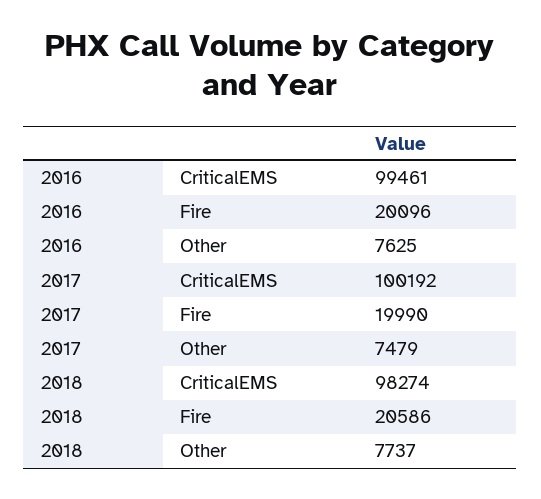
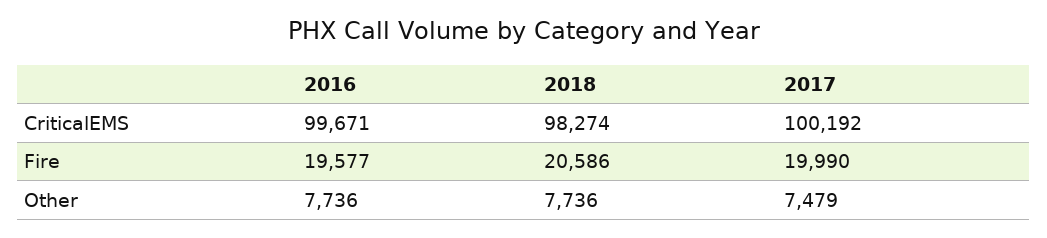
2016, CriticalEMS: 99461 -> 99671
2016, Fire: 20096 -> 19577
2016, Other: 7625 -> 7736
2018, Other: 7737 -> 7736

